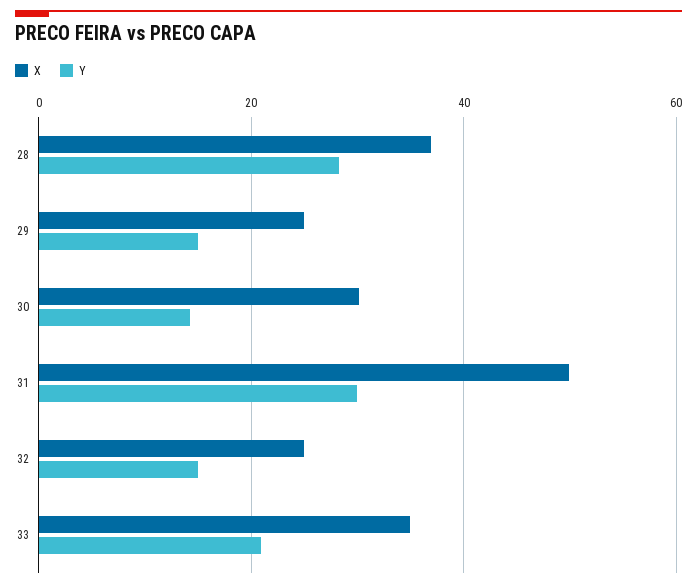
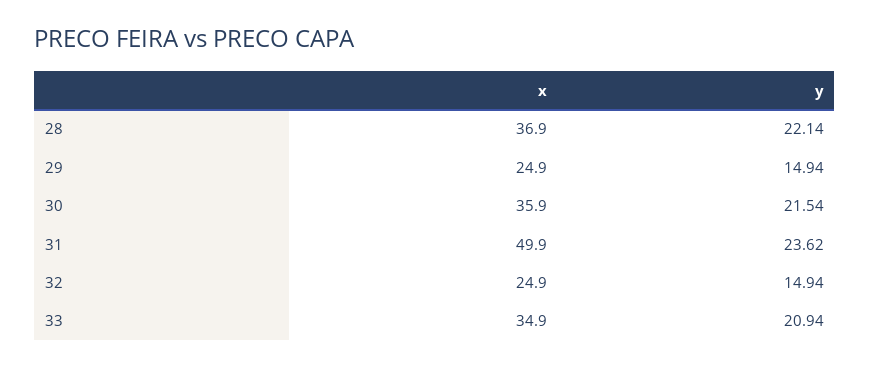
Y, 28: 28 -> 22.14
X, 30: 30 -> 35.9
Y, 30: 14 -> 21.54
Y, 31: 30 -> 23.62

